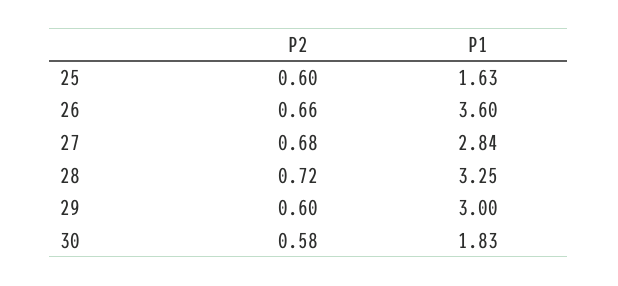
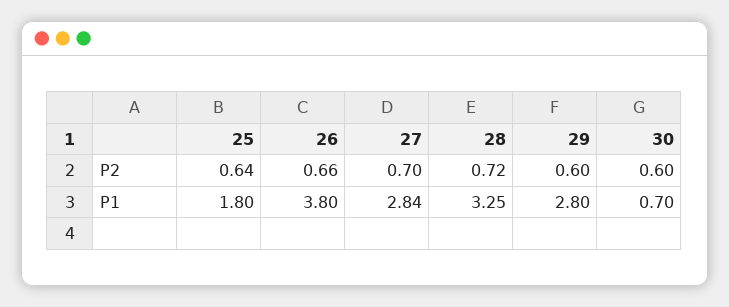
P2, 25: 0.6 -> 0.64
P1, 25: 1.63 -> 1.8
P1, 26: 3.6 -> 3.8
P2, 27: 0.68 -> 0.7
P1, 29: 3 -> 2.8
P2, 30: 0.58 -> 0.6
P1, 30: 1.83 -> 0.7

